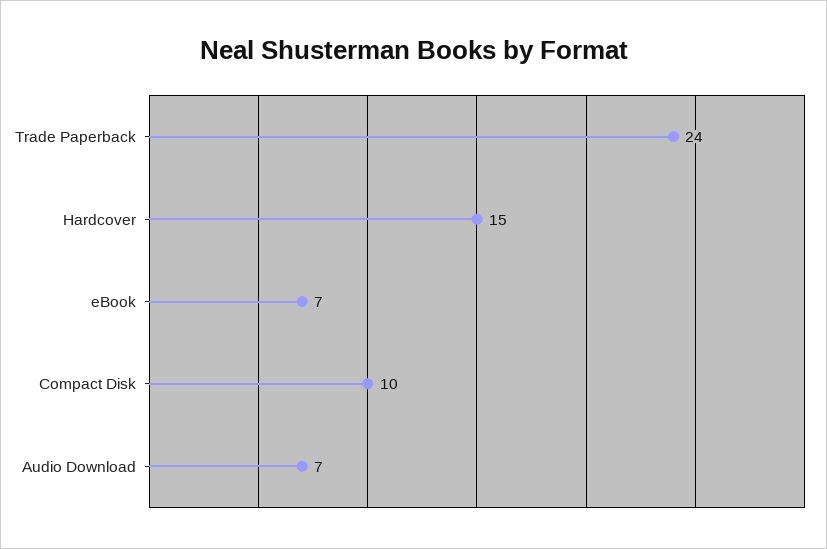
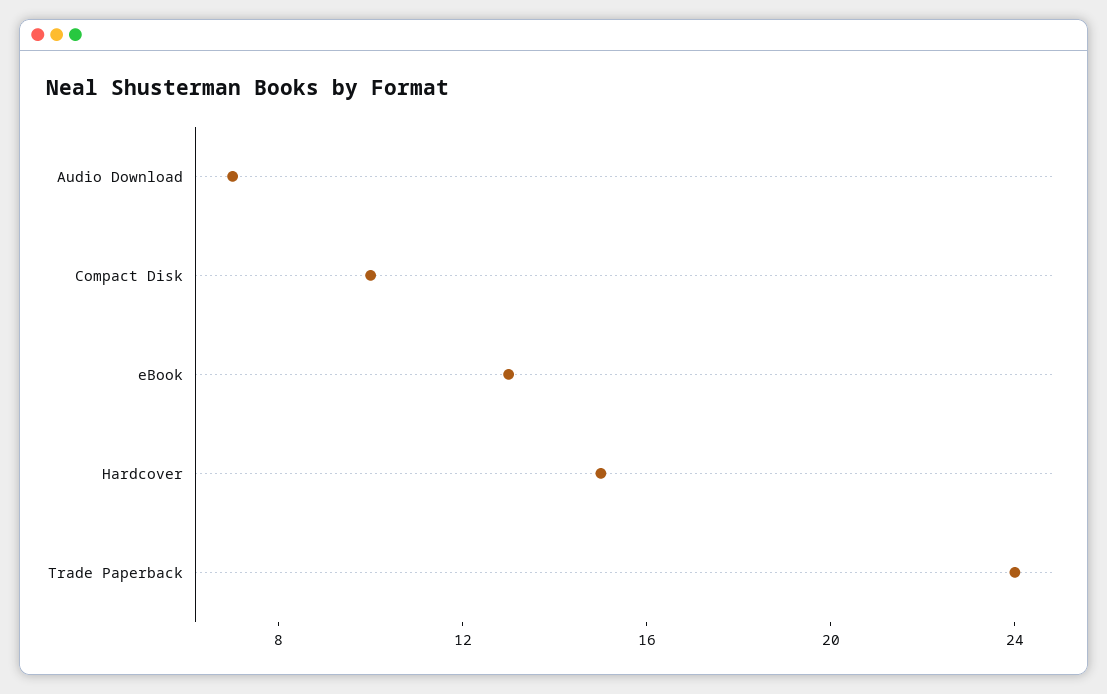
eBook: 7 -> 13

